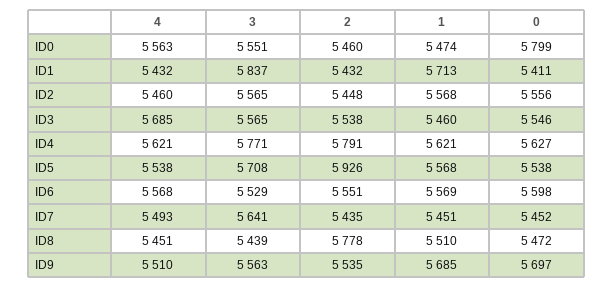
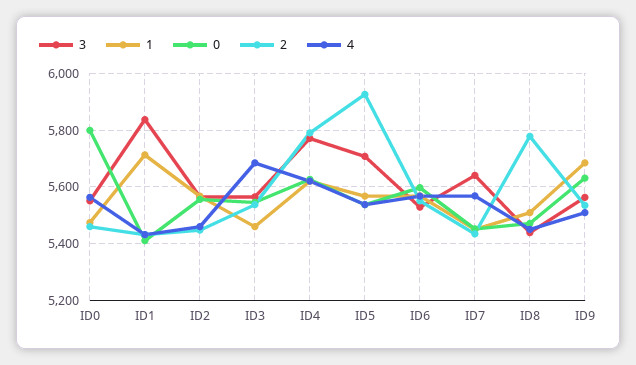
4, ID7: 5493 -> 5575
0, ID9: 5697 -> 5625

